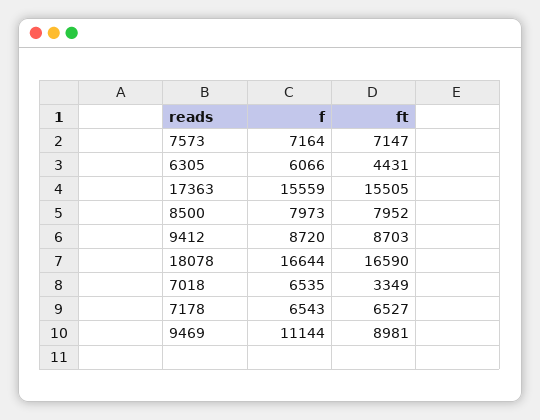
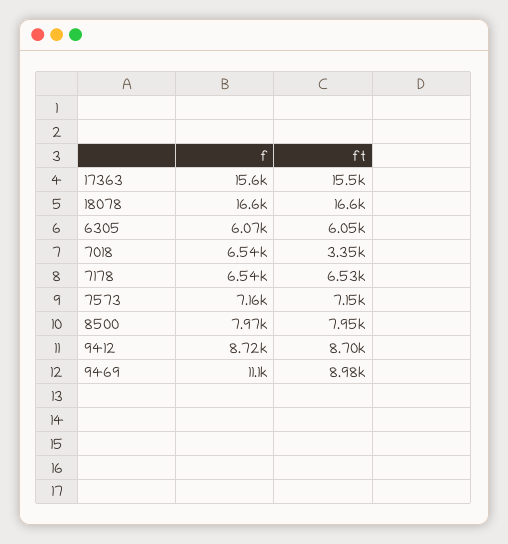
ft, 6305: 4431 -> 6050

